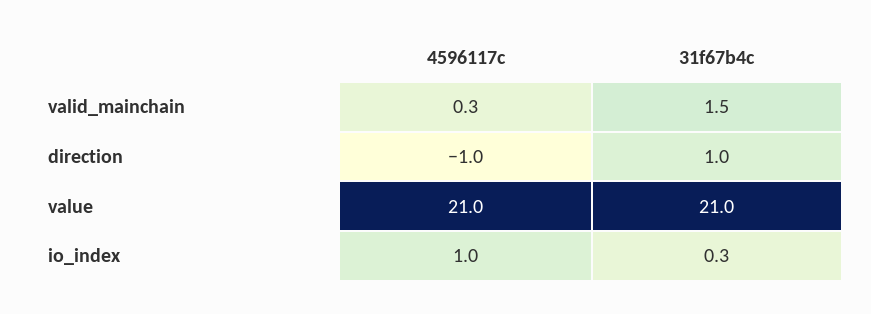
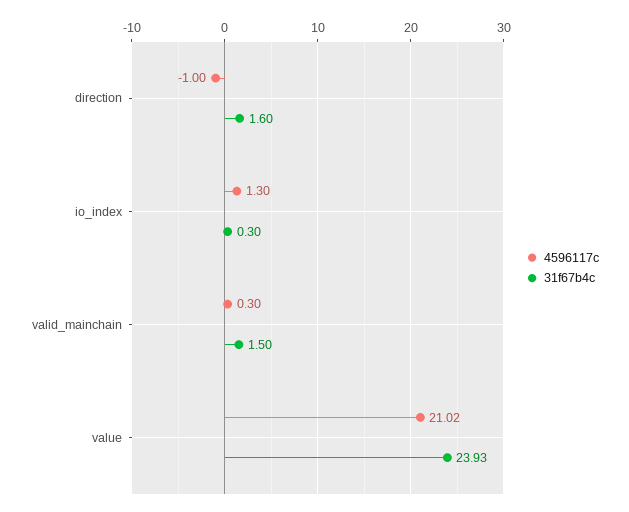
31f67b4c, direction: 1 -> 1.6
31f67b4c, value: 21 -> 23.93
4596117c, io_index: 1 -> 1.3

